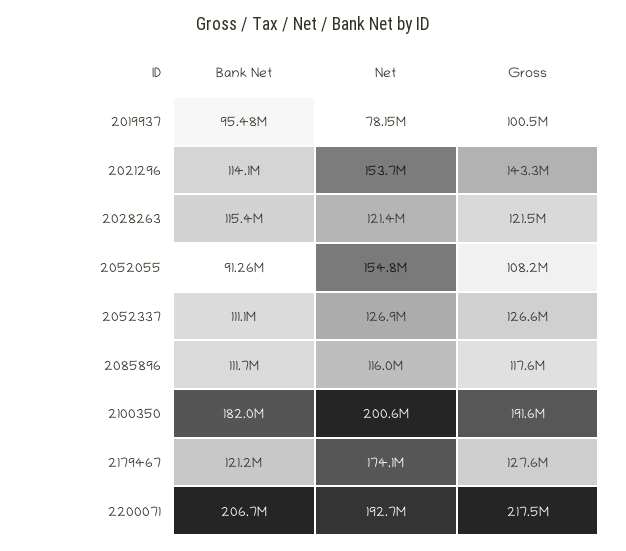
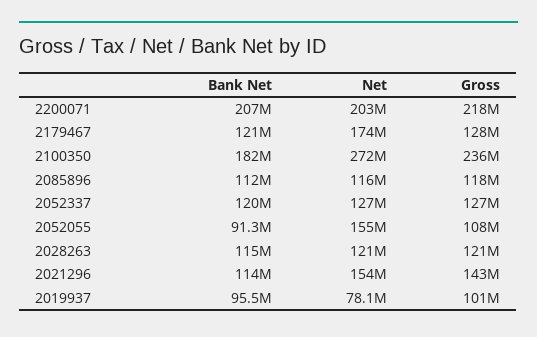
Bank Net, 2052337: 111100000 -> 120000000
Net, 2100350: 200600000 -> 272000000
Gross, 2100350: 191600000 -> 236000000
Net, 2200071: 192700000 -> 203000000

